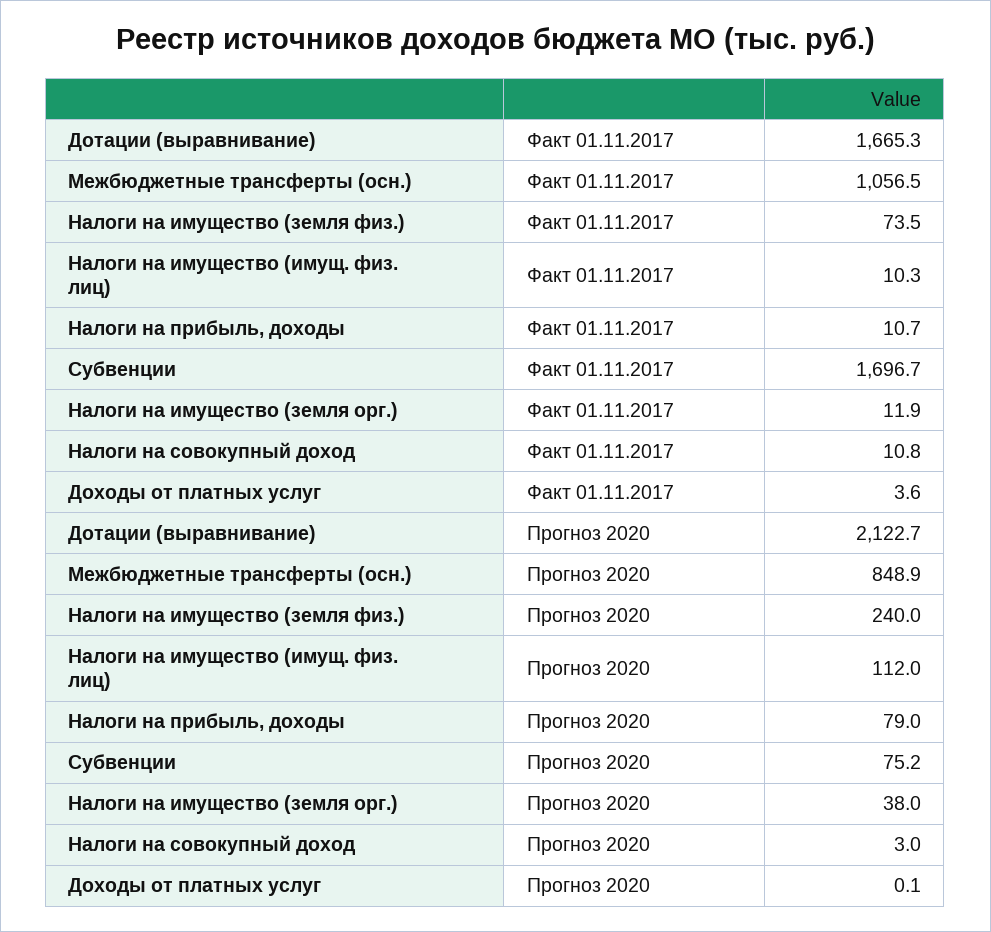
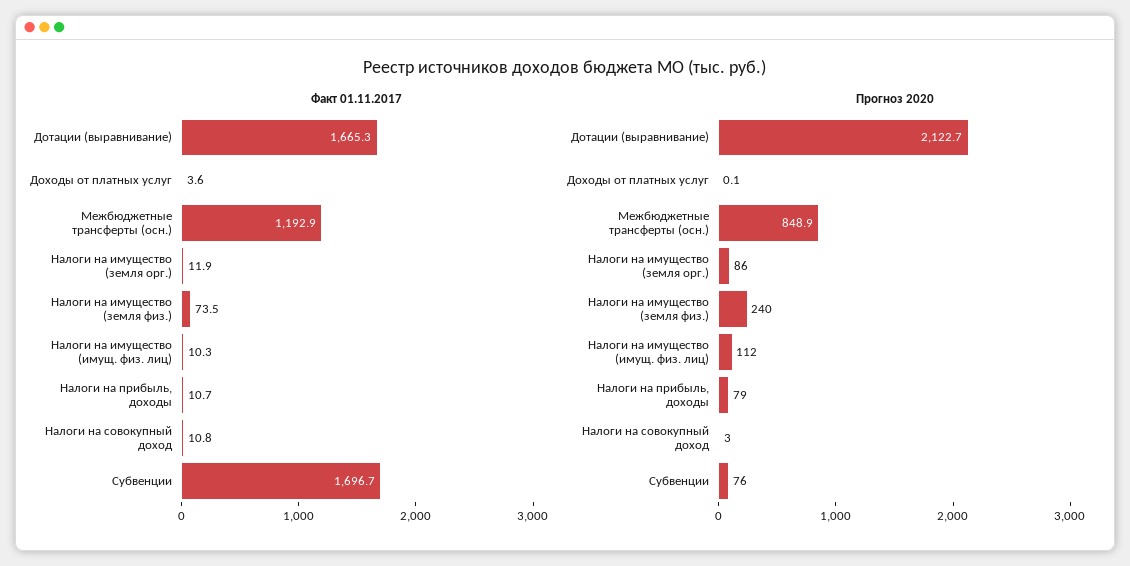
Факт 01.11.2017, Межбюджетные трансферты (осн.): 1056.5 -> 1192.9
Прогноз 2020, Субвенции: 75.2 -> 76
Прогноз 2020, Налоги на имущество (земля орг.): 38 -> 86

